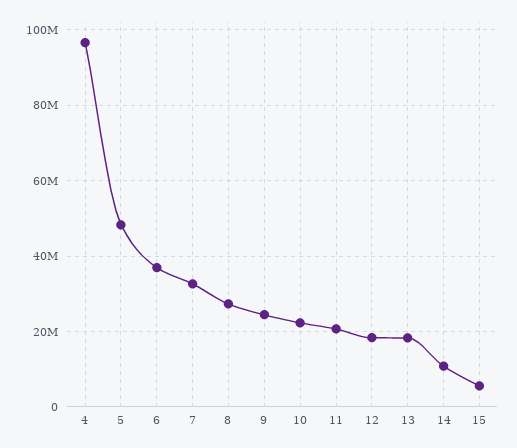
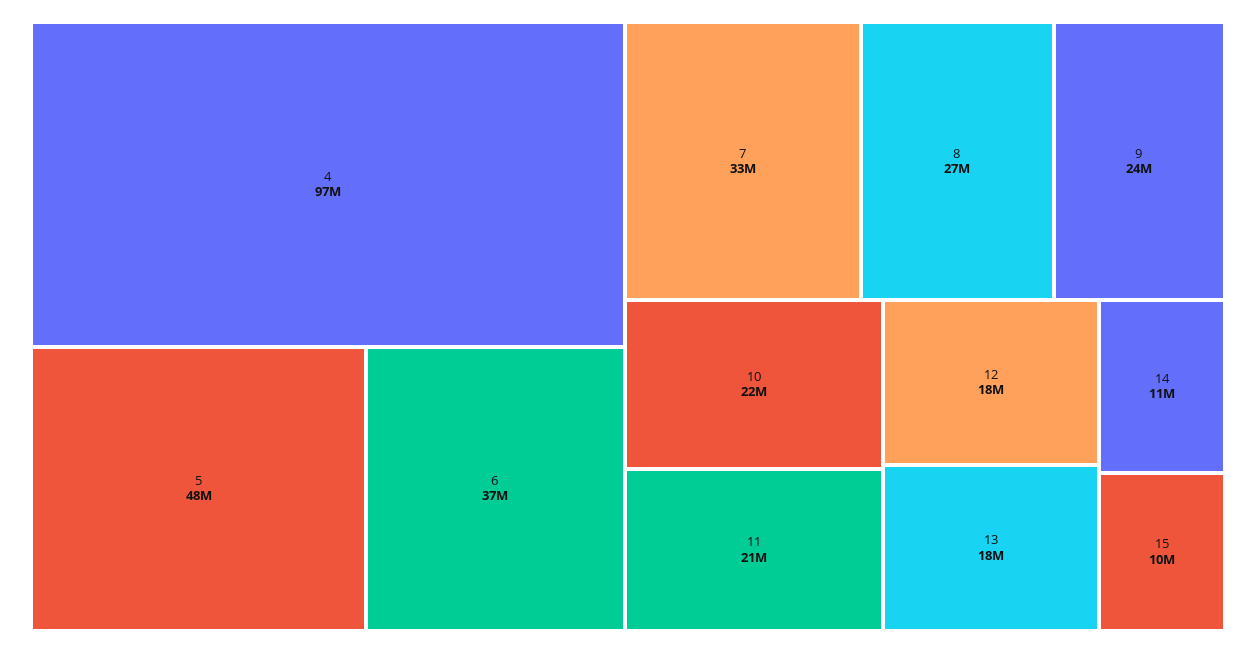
15: 6000000 -> 10000000

